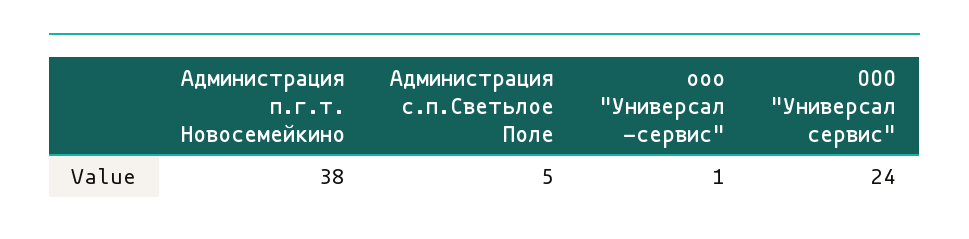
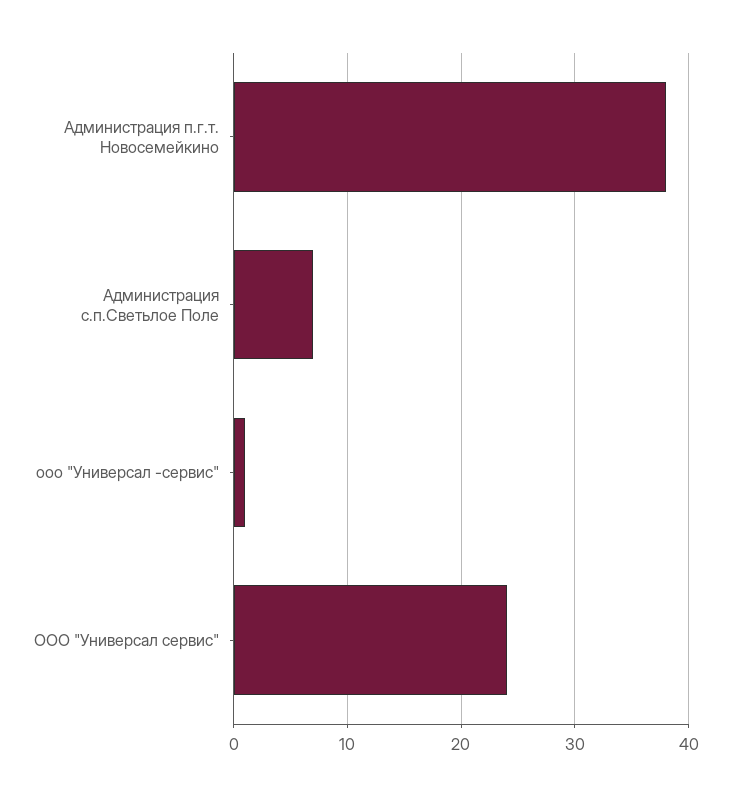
Администрация с.п.Светьлое Поле: 5 -> 7

